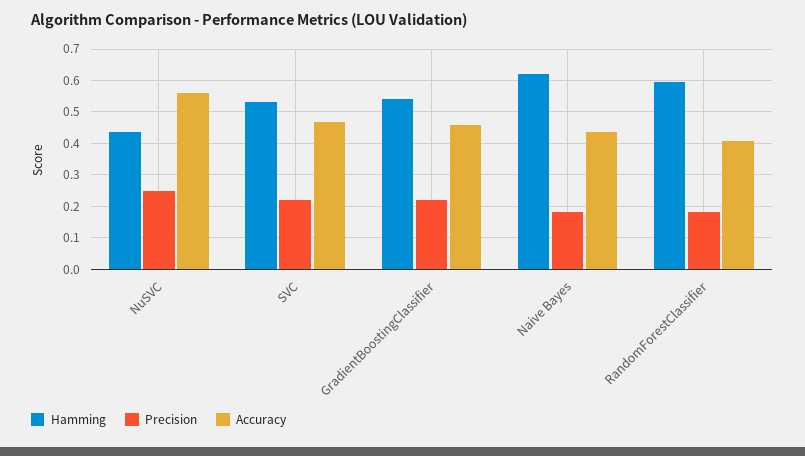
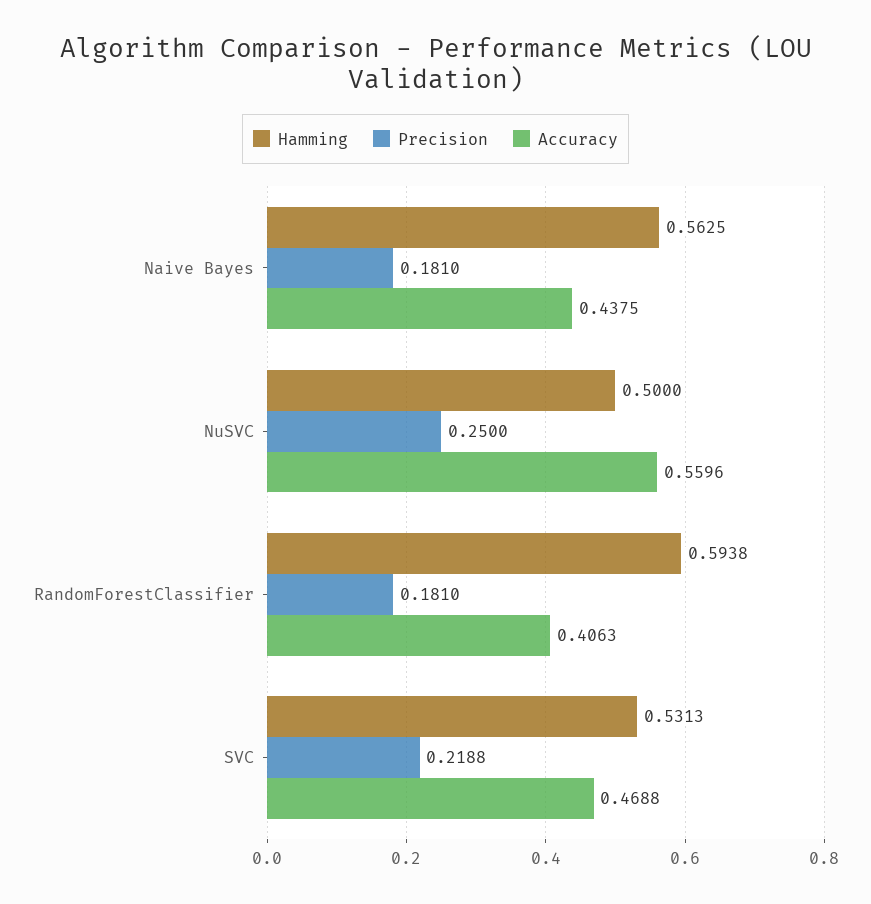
Hamming, NuSVC: 0.44 -> 0.5
Hamming, GradientBoostingClassifier: 0.54 -> none
Precision, GradientBoostingClassifier: 0.22 -> none
Accuracy, GradientBoostingClassifier: 0.46 -> none
Hamming, Naive Bayes: 0.62 -> 0.5625

